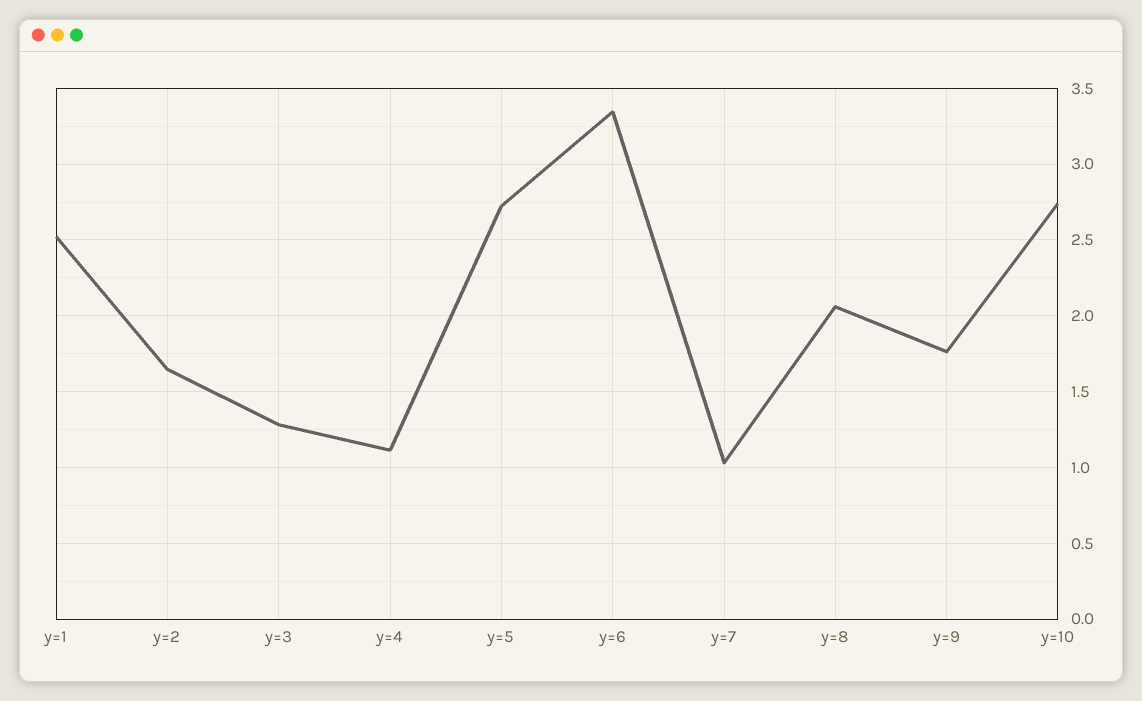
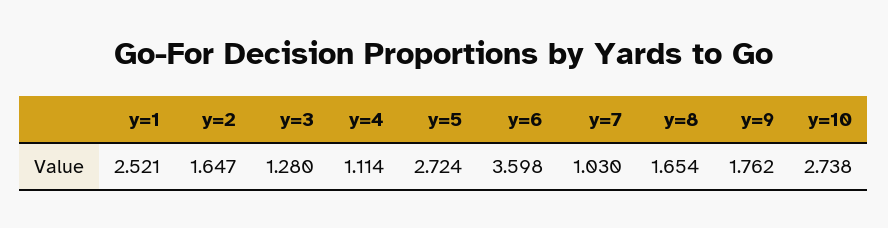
y=6: 3.35 -> 3.598
y=8: 2.05 -> 1.654

